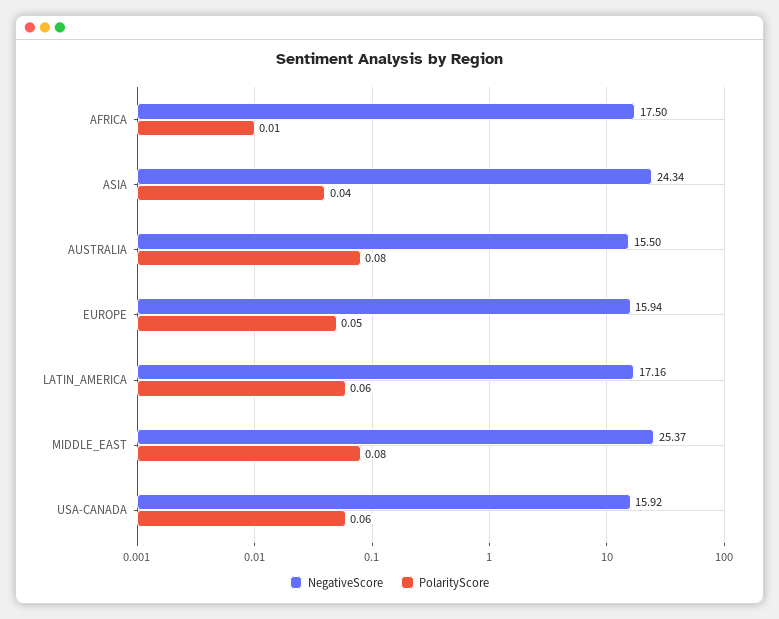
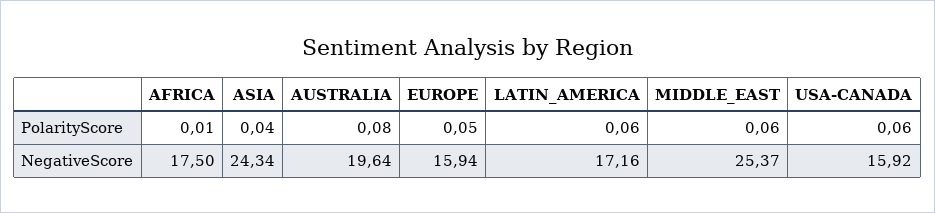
NegativeScore, AUSTRALIA: 15.5 -> 19.64
PolarityScore, MIDDLE_EAST: 0.08 -> 0.06

